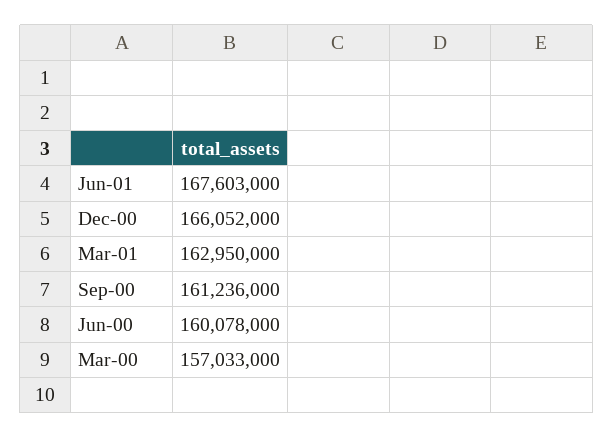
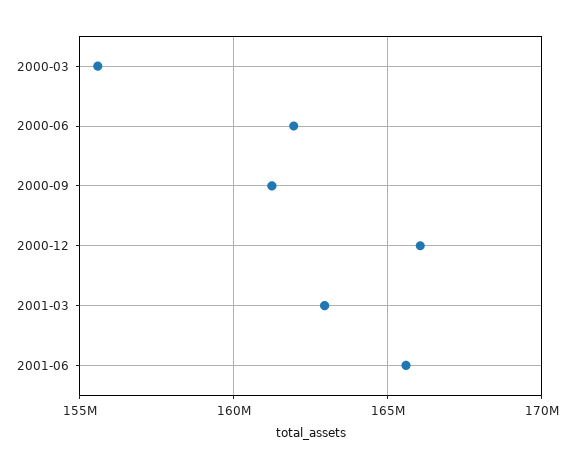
Jun-01: 167603000 -> 165500000
Jun-00: 160078000 -> 162000000
Mar-00: 157033000 -> 155500000

